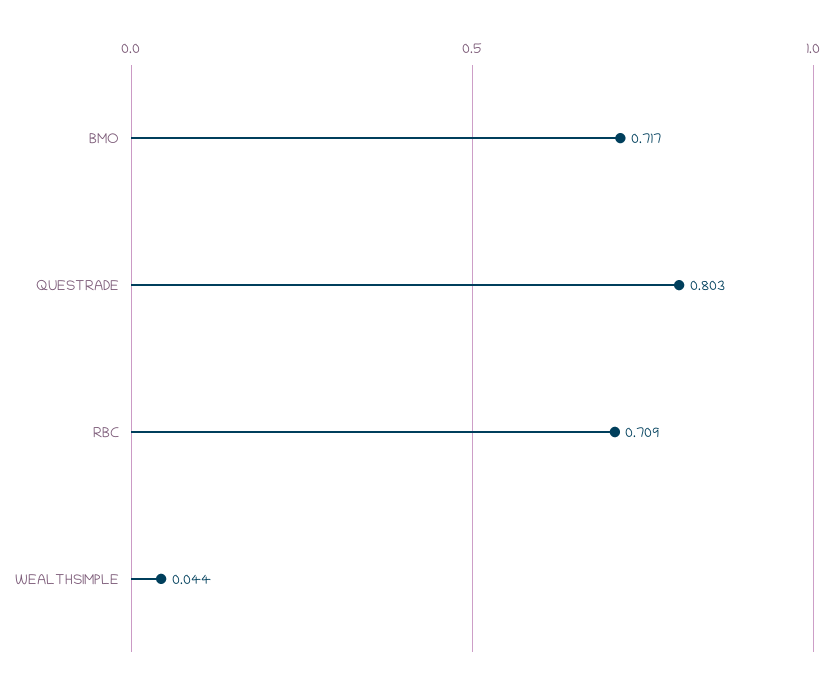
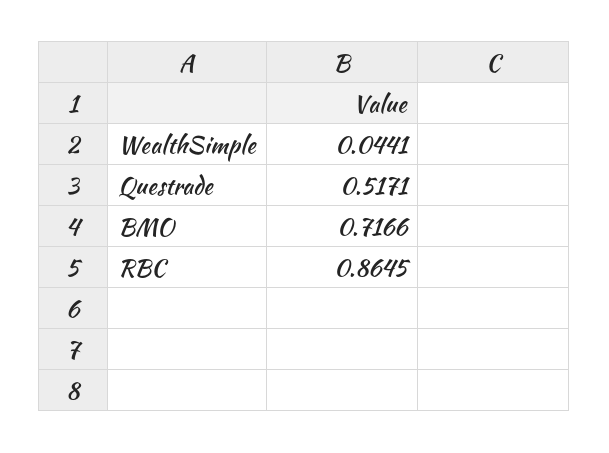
QUESTRADE: 0.803 -> 0.5171
RBC: 0.709 -> 0.8645

